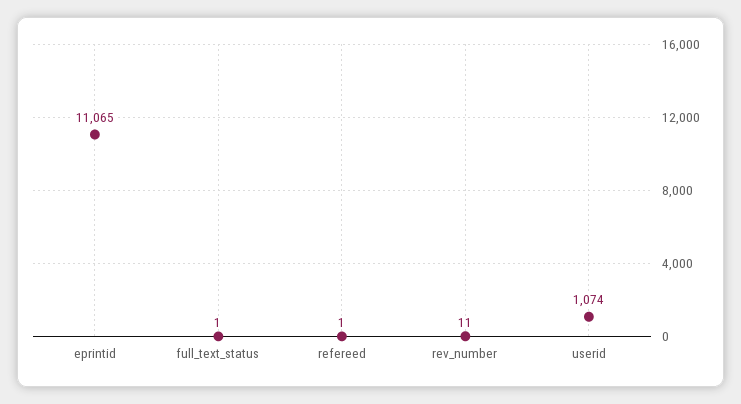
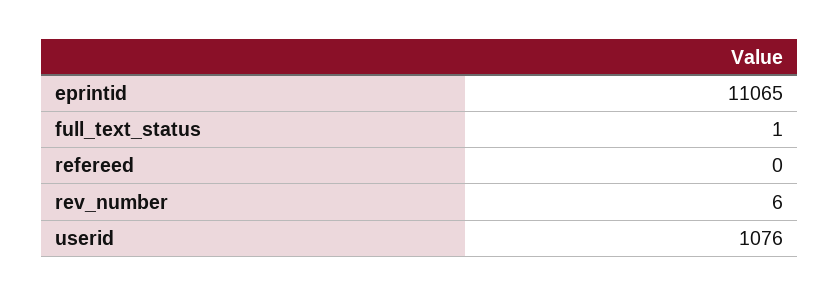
refereed: 1 -> 0
rev_number: 11 -> 6
userid: 1074 -> 1076

